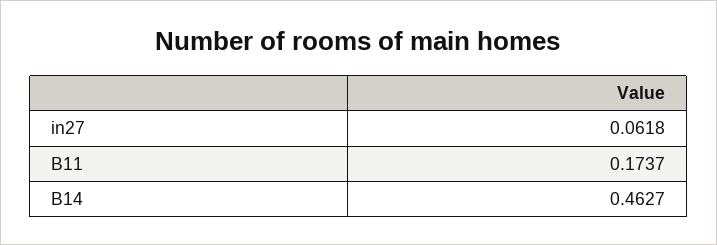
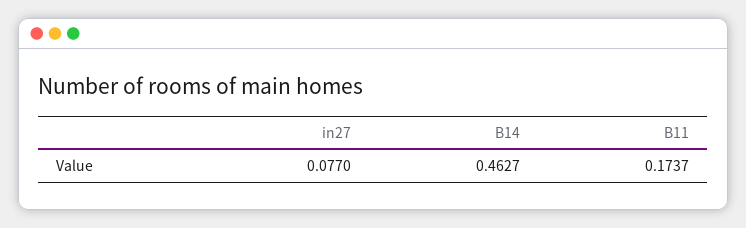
in27: 0.0618 -> 0.077

